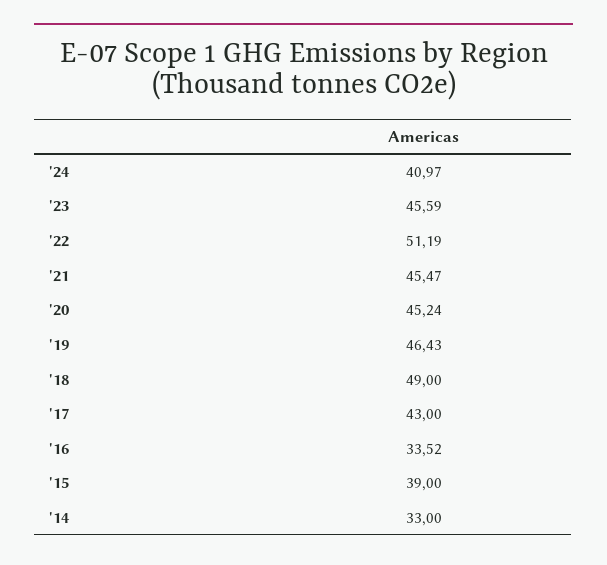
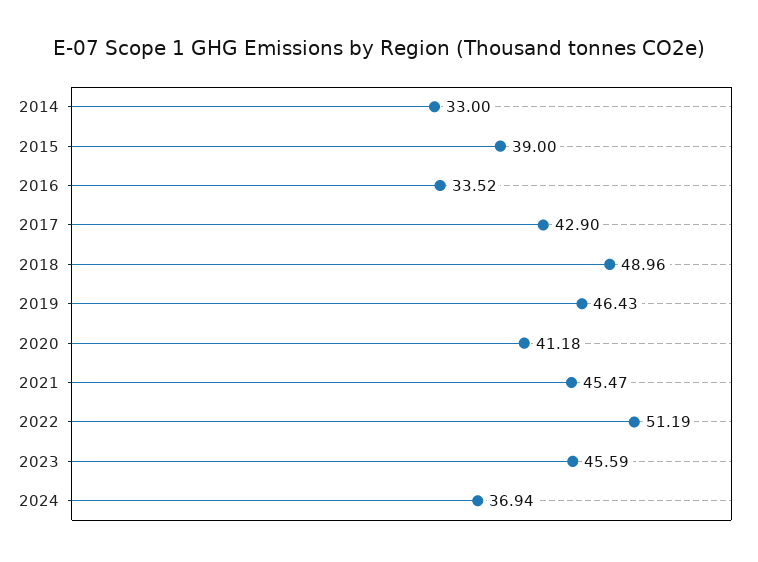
'24: 40.97 -> 36.94
'20: 45.24 -> 41.18
'18: 49 -> 48.96
'17: 43 -> 42.9

